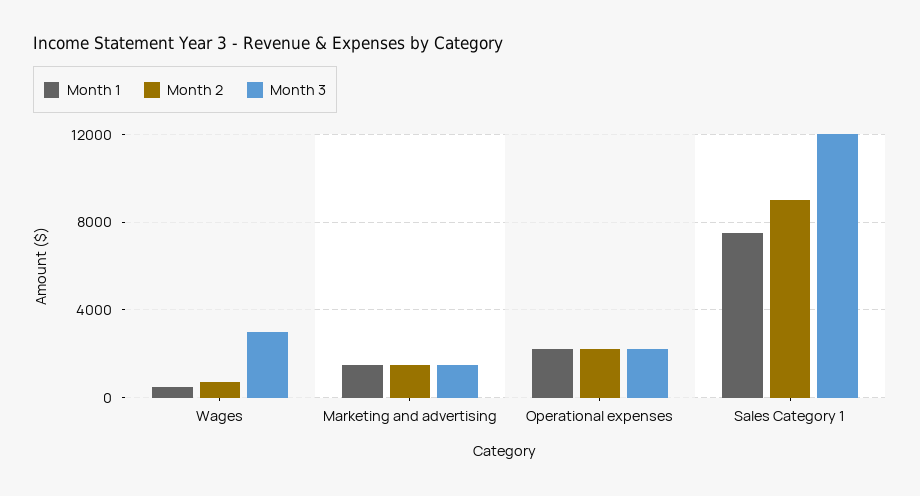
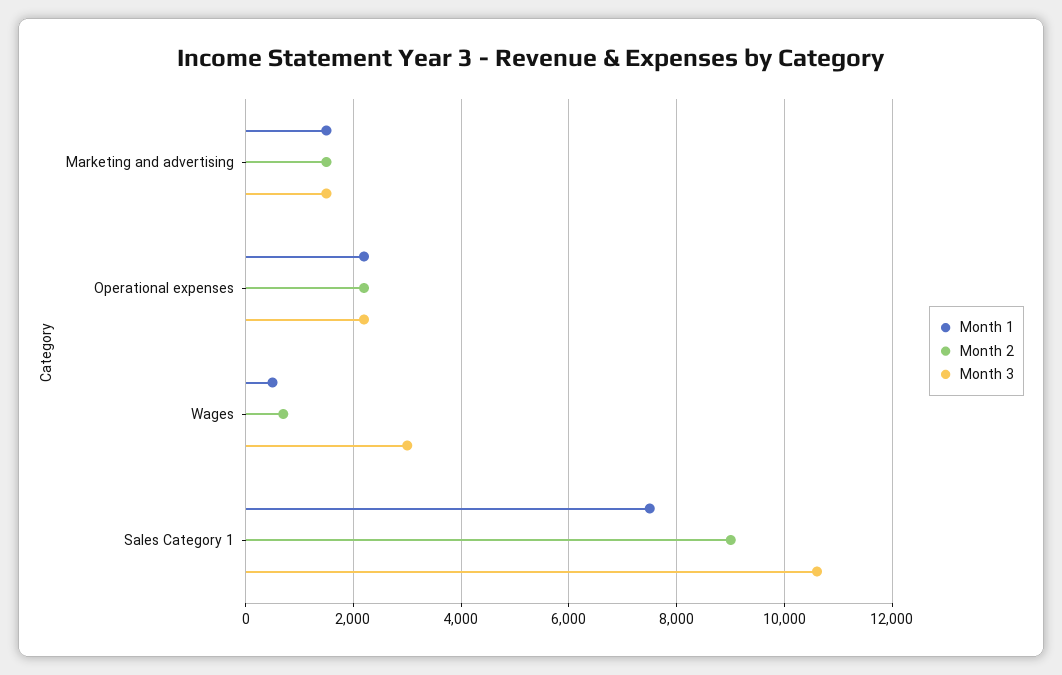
Month 3, Sales Category 1: 12000 -> 10600

